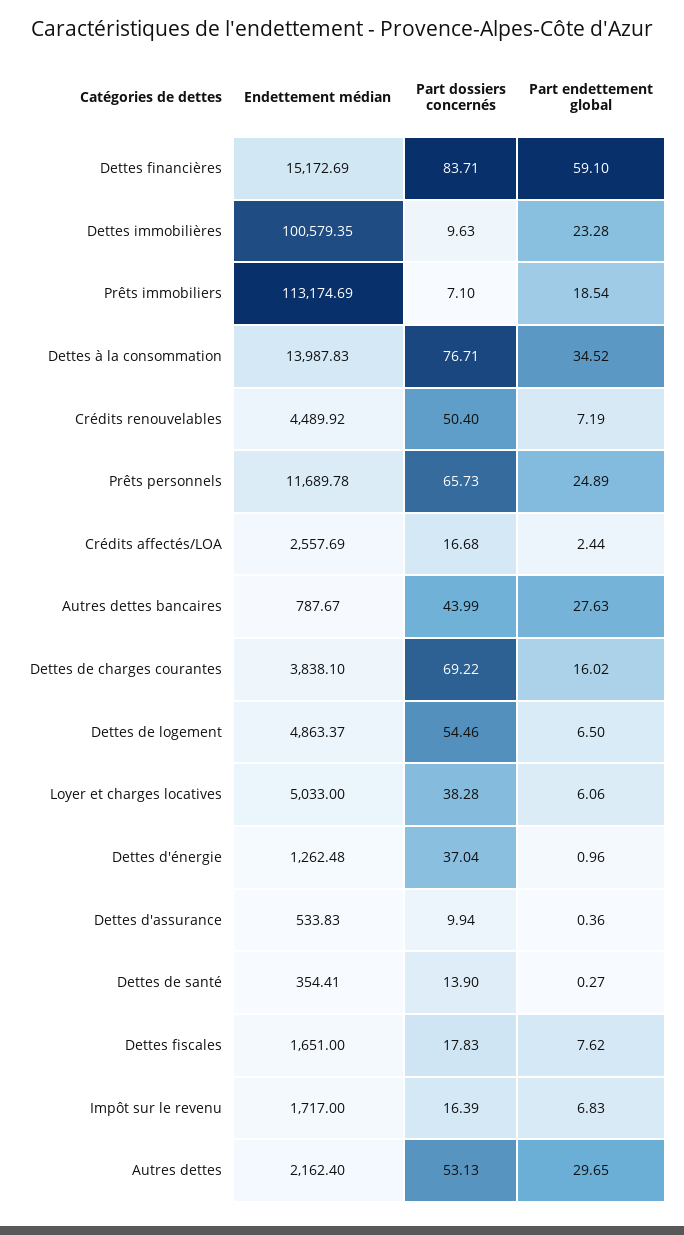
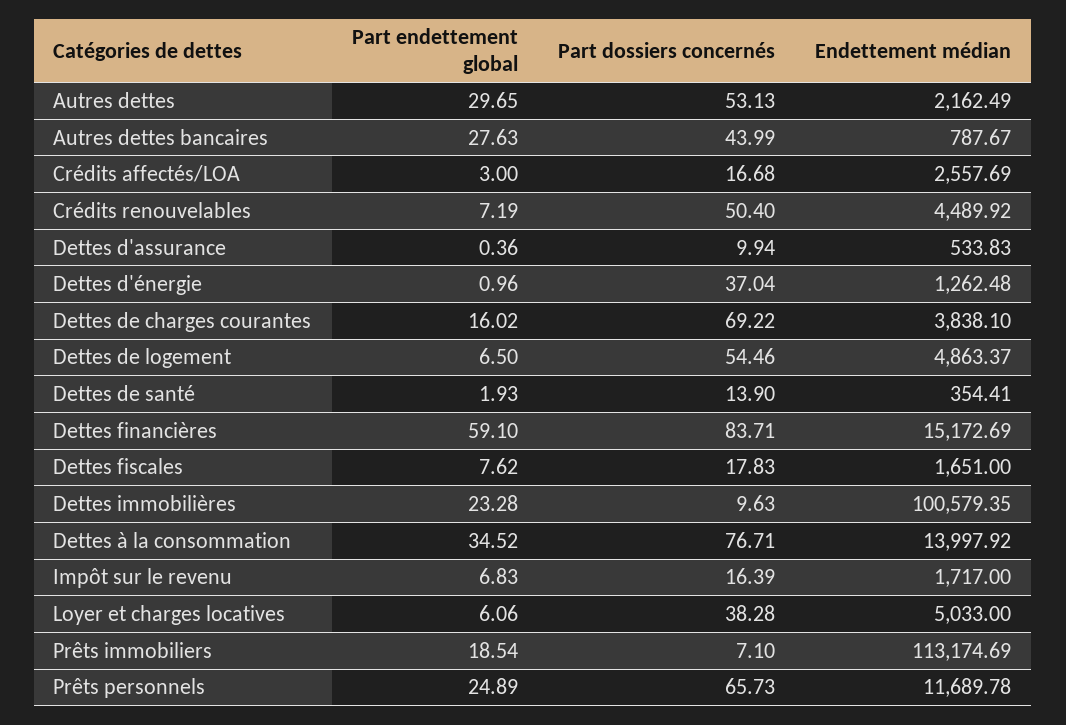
Endettement médian, Dettes à la consommation: 13987.83 -> 13997.92
Part endettement global, Crédits affectés/LOA: 2.44 -> 3
Part endettement global, Dettes de santé: 0.27 -> 1.93
Endettement médian, Autres dettes: 2162.4 -> 2162.49

